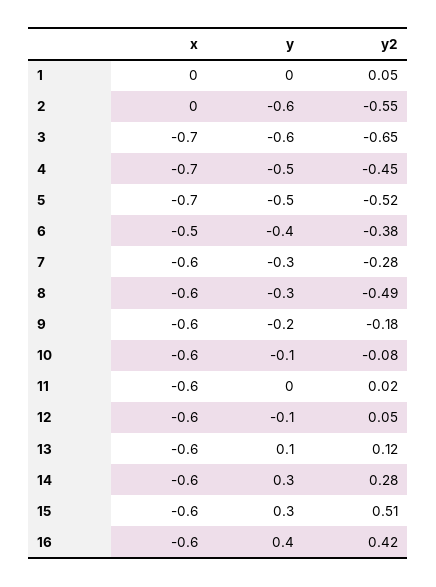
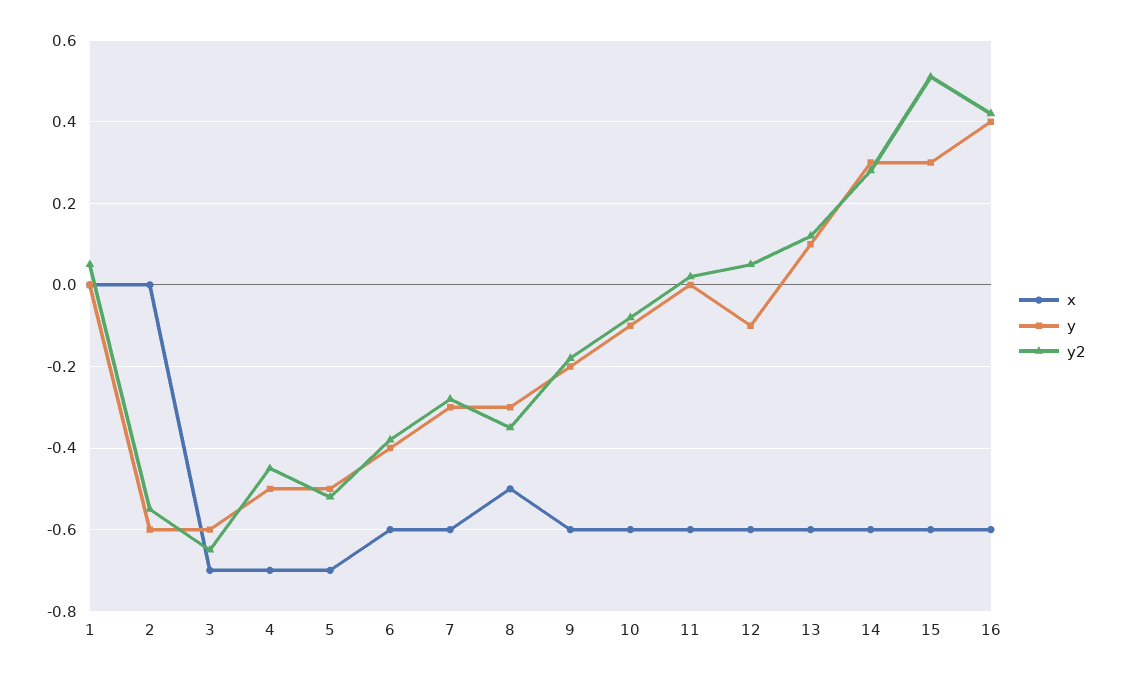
x, 6: -0.5 -> -0.6
x, 8: -0.6 -> -0.5
y2, 8: -0.49 -> -0.35

